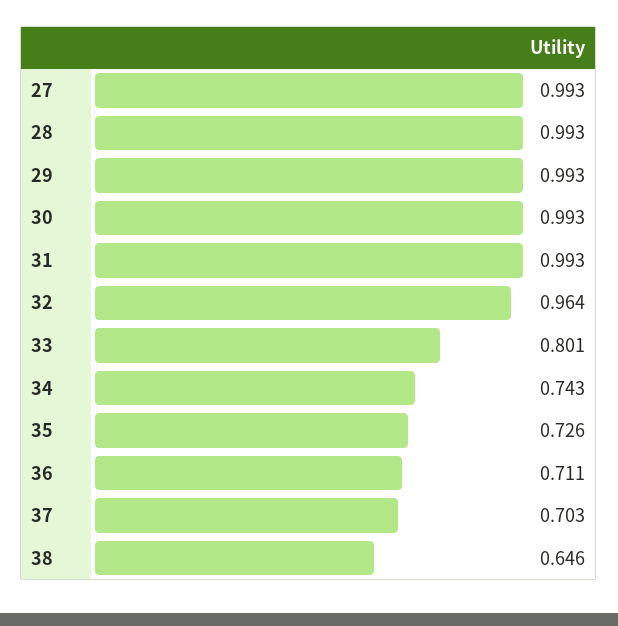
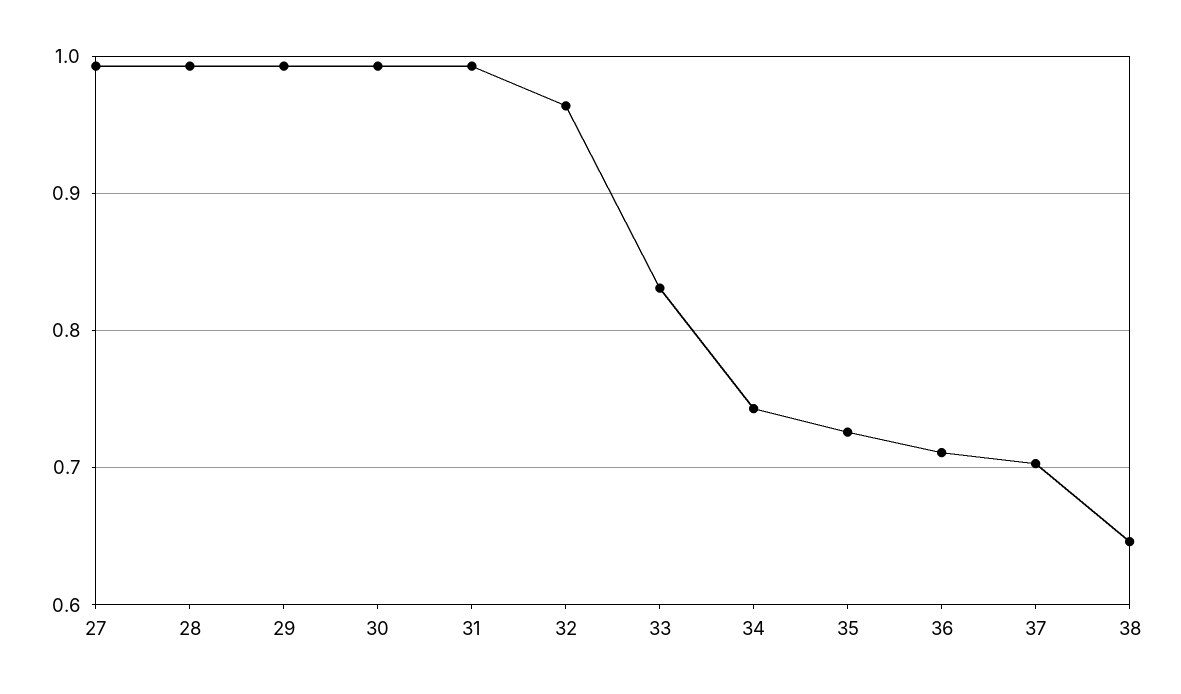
33: 0.801 -> 0.83

